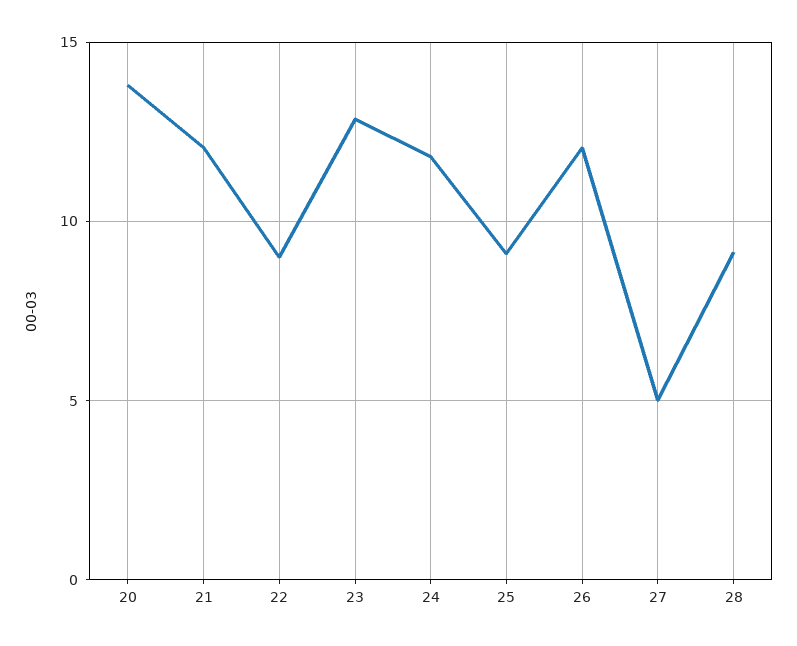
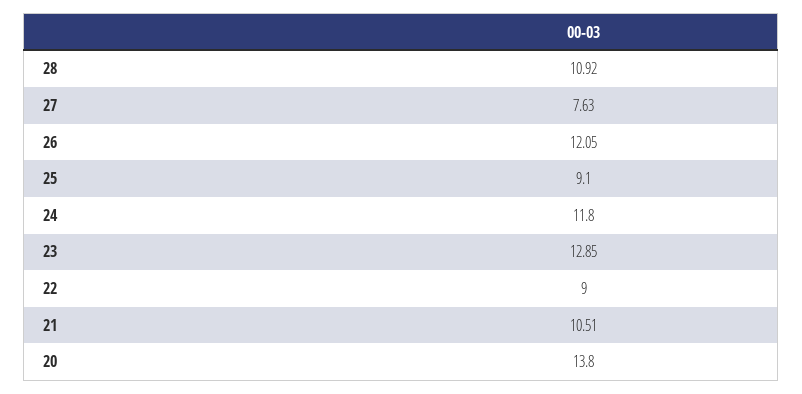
21: 12 -> 10.51
27: 5 -> 7.63
28: 9 -> 10.92

